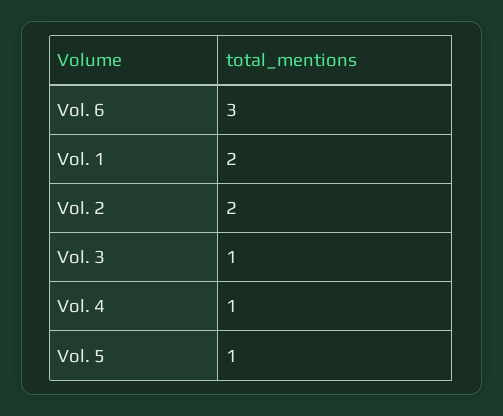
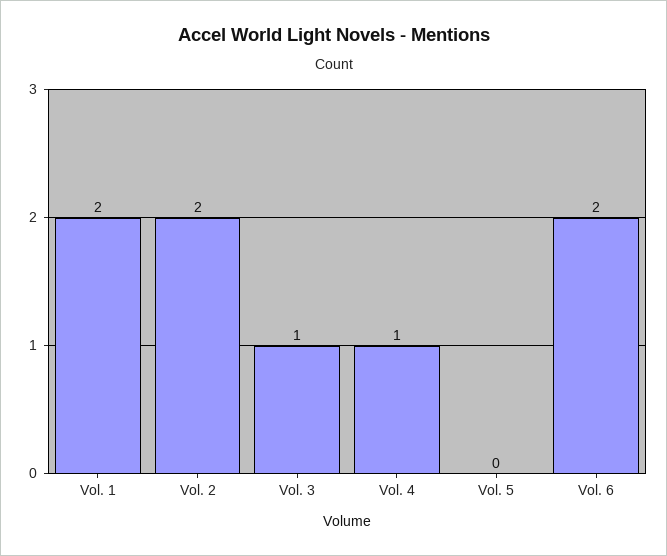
Vol. 6: 3 -> 2
Vol. 5: 1 -> 0

